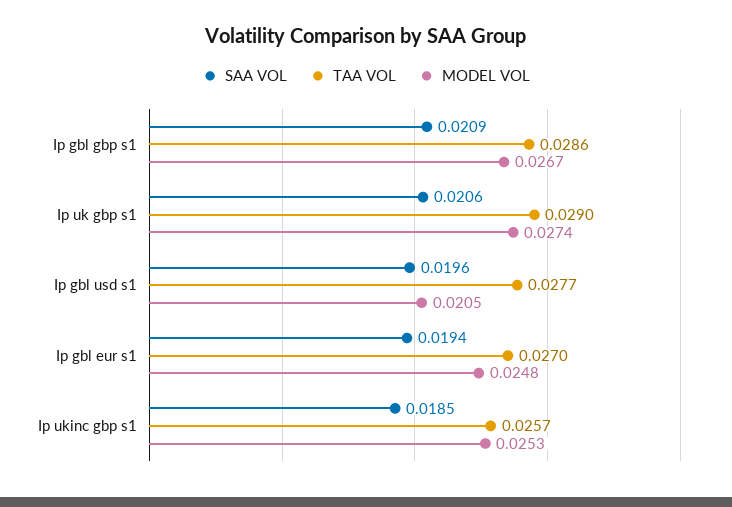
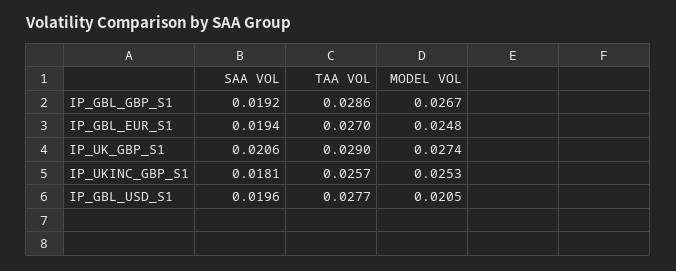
SAA VOL, Ip gbl gbp s1: 0.0209 -> 0.0192
SAA VOL, Ip ukinc gbp s1: 0.0185 -> 0.0181

